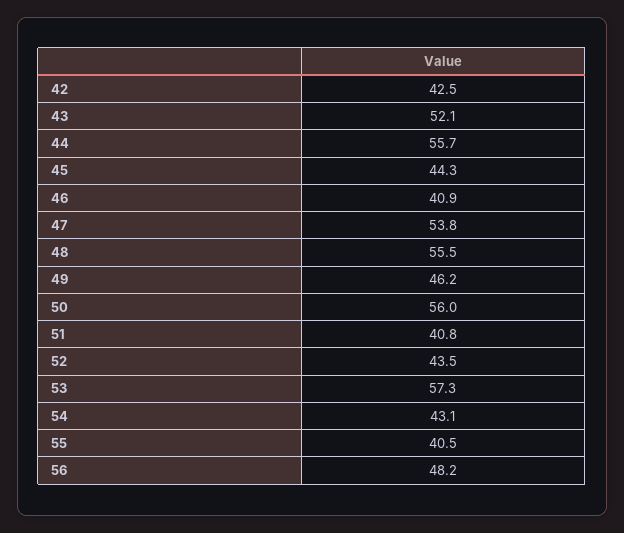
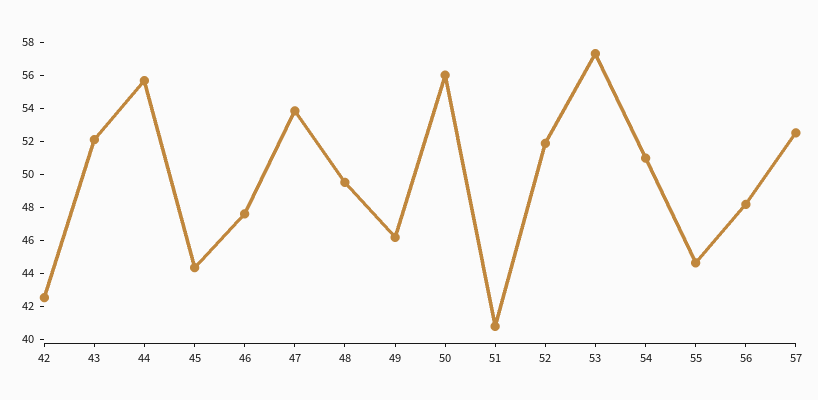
46: 40.9 -> 47.5
48: 55.5 -> 49.5
52: 43.5 -> 52
54: 43.1 -> 51
55: 40.5 -> 44.5
57: none -> 52.5

